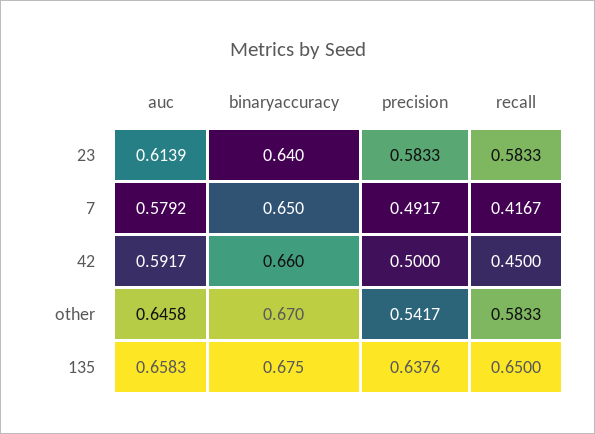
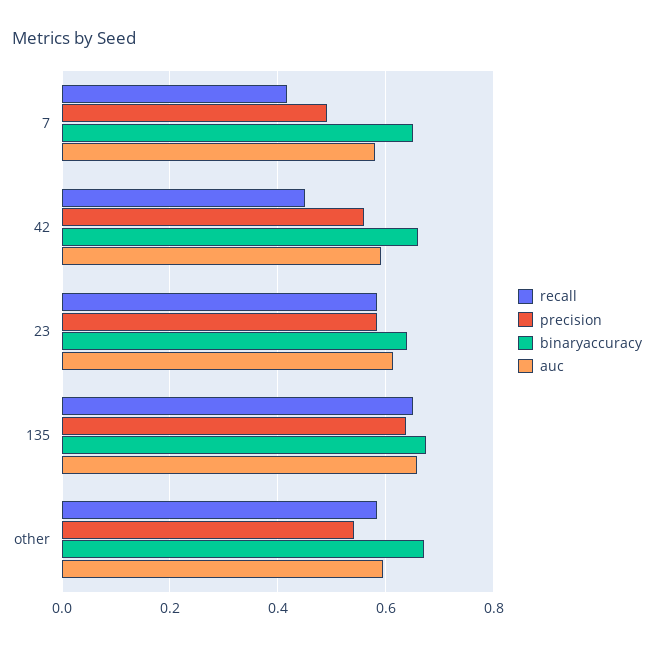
precision, 42: 0.5 -> 0.56
auc, other: 0.6458 -> 0.6

